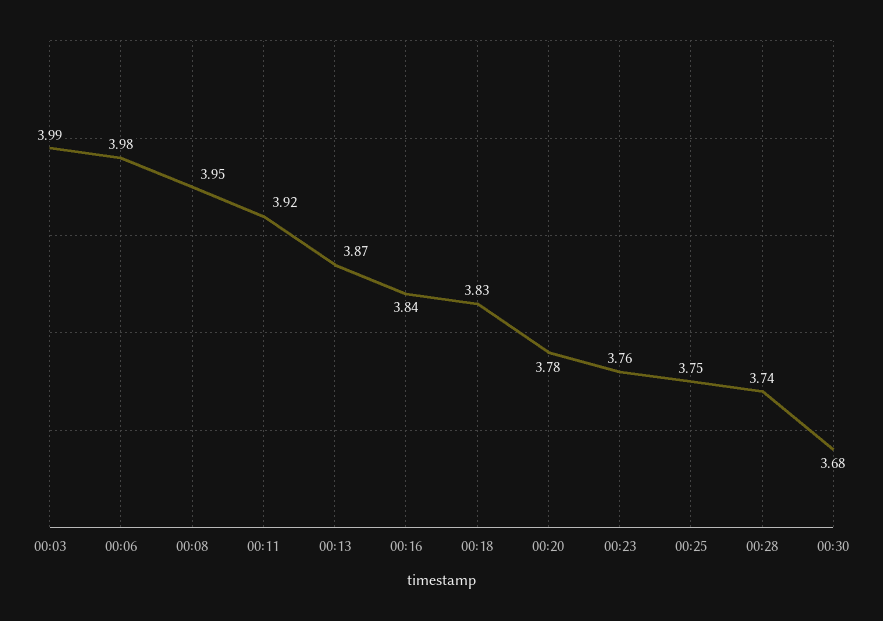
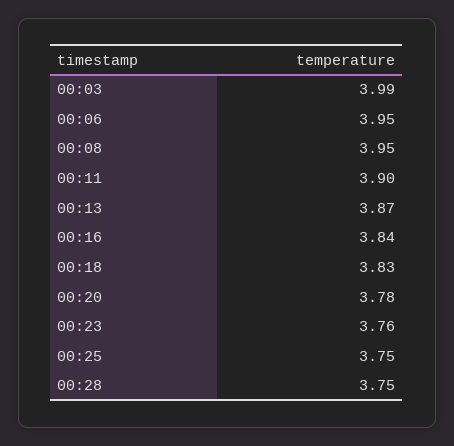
00:06: 3.98 -> 3.95
00:11: 3.92 -> 3.9
00:28: 3.74 -> 3.75
00:30: 3.68 -> none

